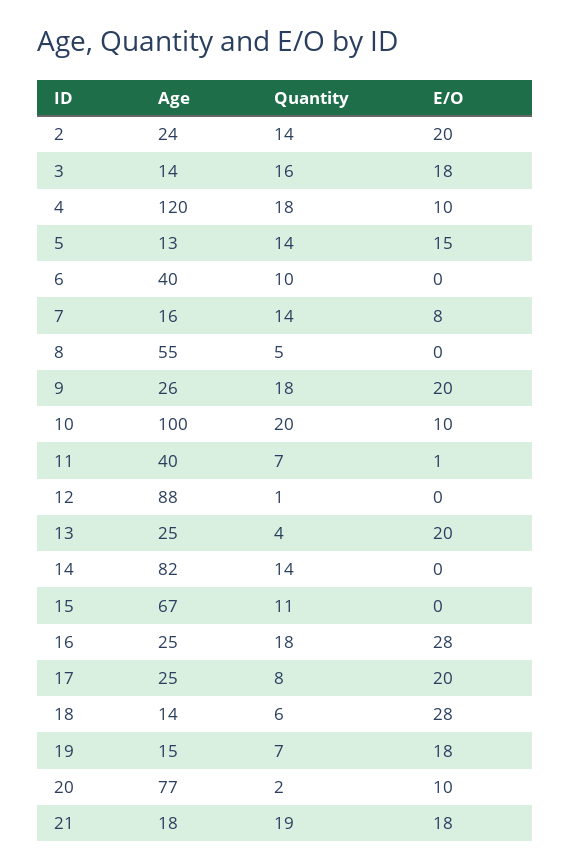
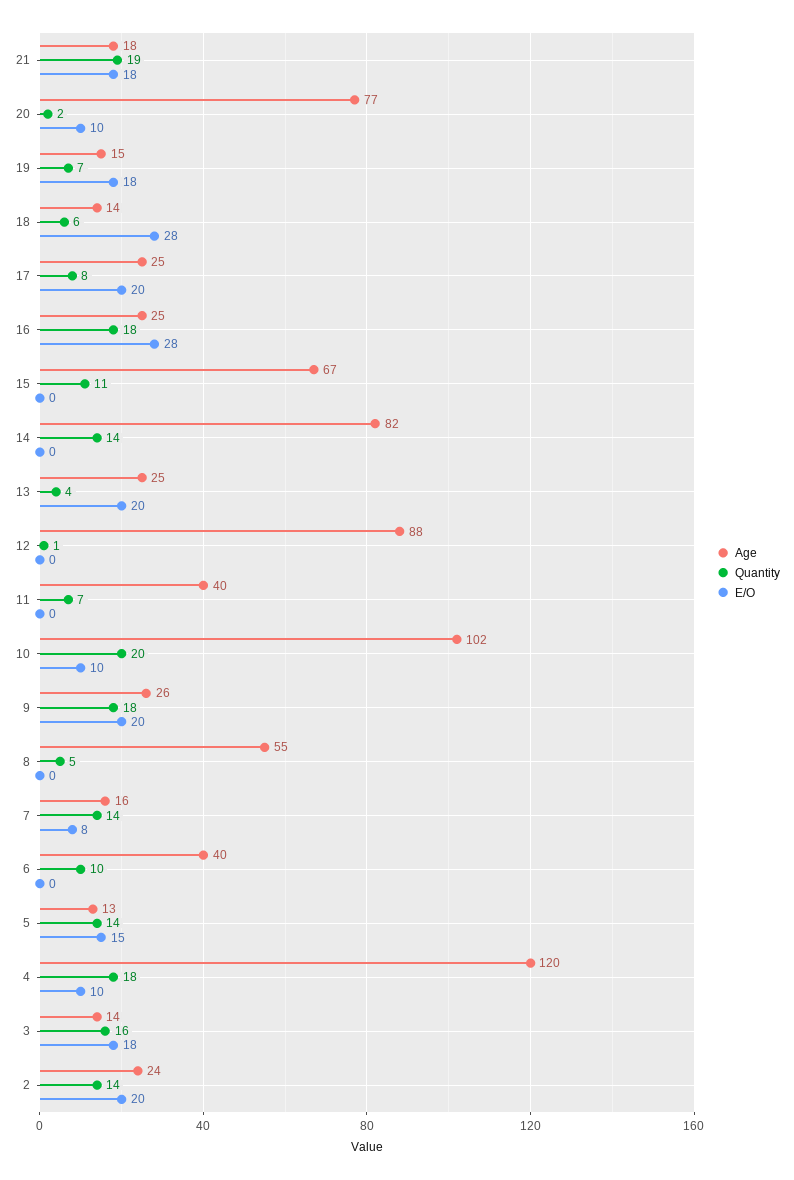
Age, 10: 100 -> 102
E/O, 11: 1 -> 0

